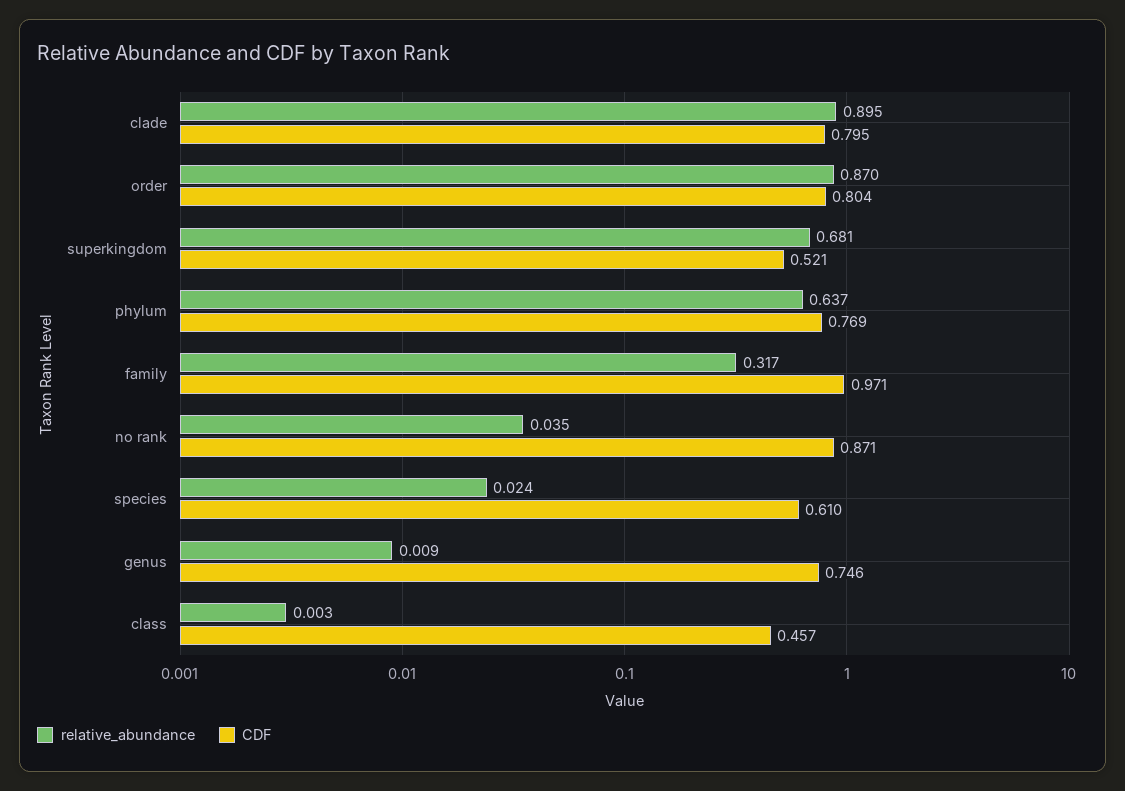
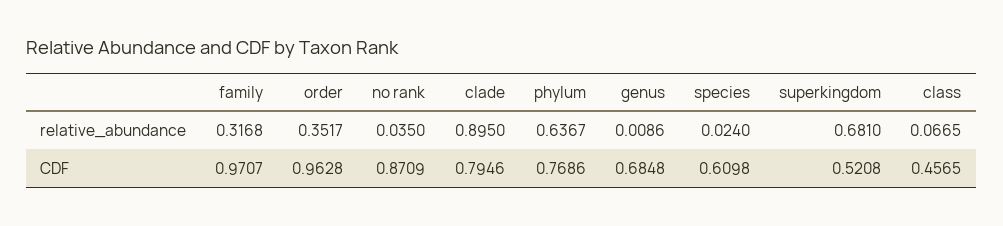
relative_abundance, order: 0.87 -> 0.3517
CDF, order: 0.804 -> 0.9628
CDF, genus: 0.746 -> 0.6848
relative_abundance, class: 0.003 -> 0.0665

